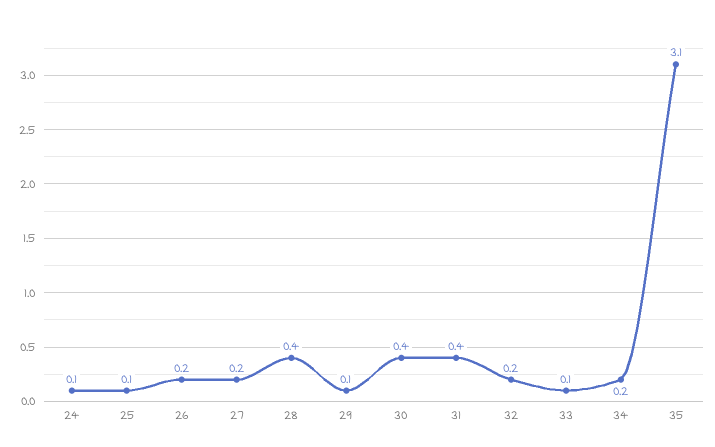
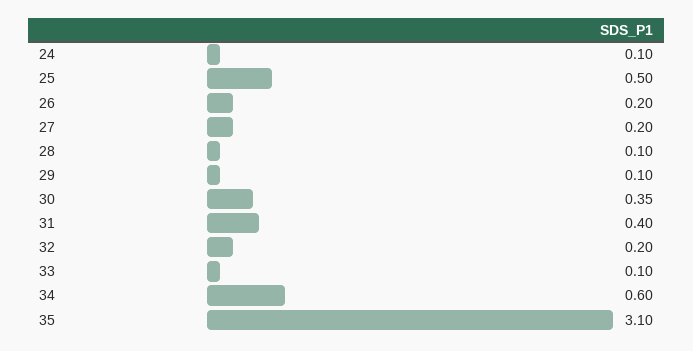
25: 0.1 -> 0.5
28: 0.4 -> 0.1
34: 0.2 -> 0.6

